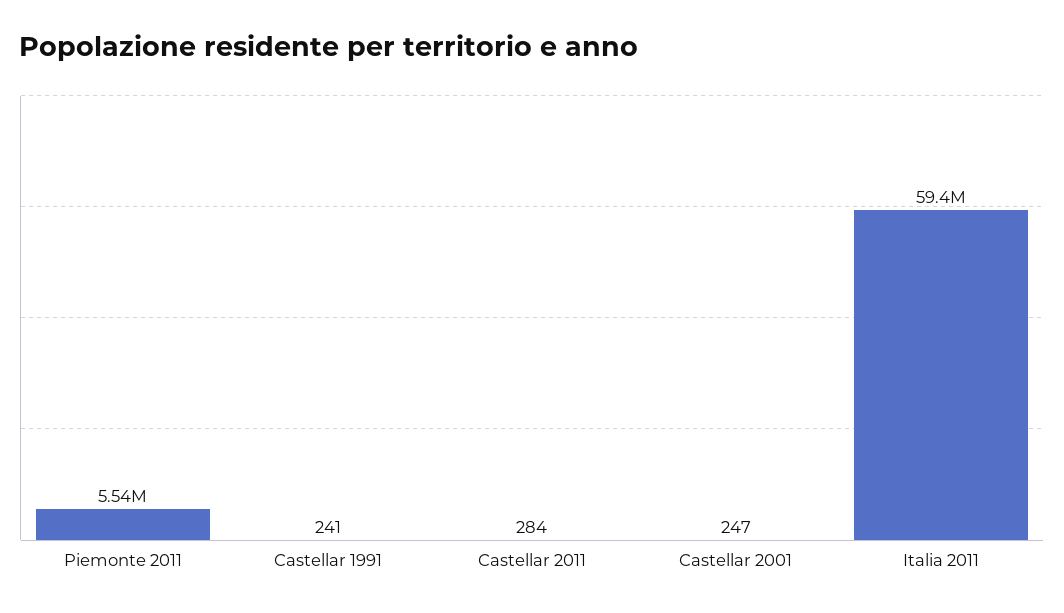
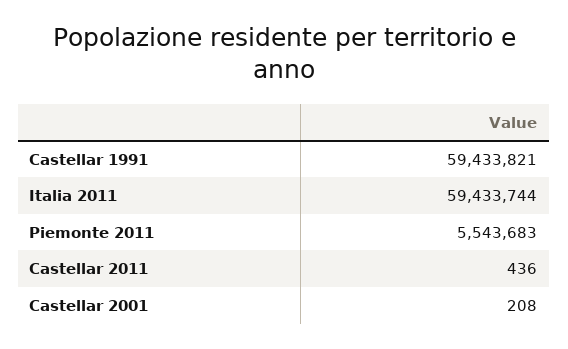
Castellar 1991: 241 -> 59433821
Castellar 2011: 284 -> 436
Castellar 2001: 247 -> 208

